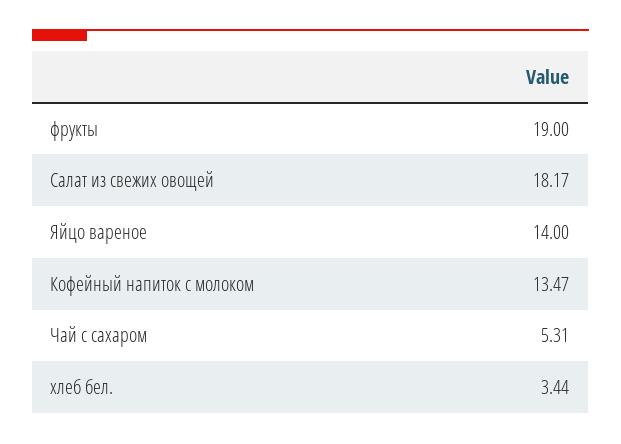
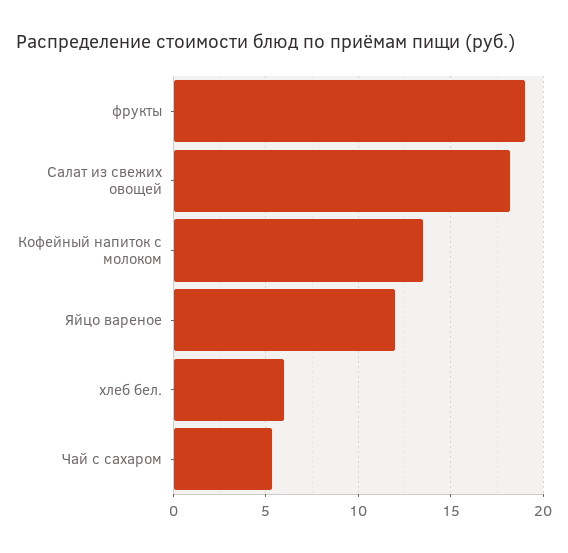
Яйцо вареное: 14 -> 12
хлеб бел.: 3.44 -> 6

